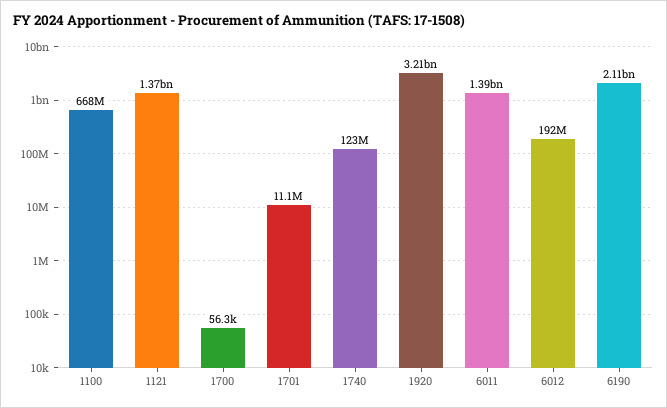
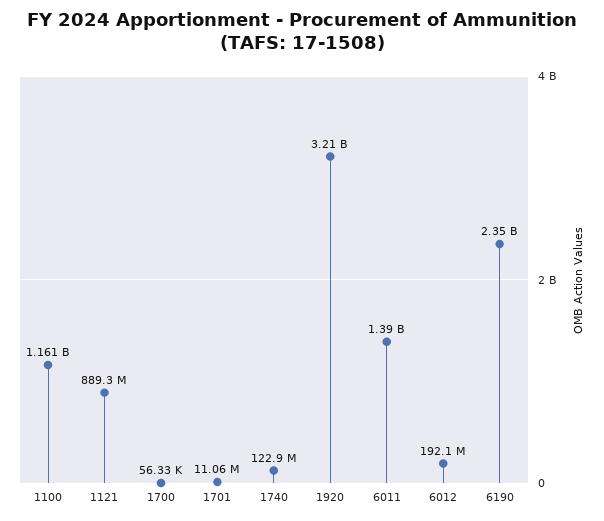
1100: 668000000 -> 1161000000
1121: 1370000000 -> 889300000
6190: 2110000000 -> 2350000000

